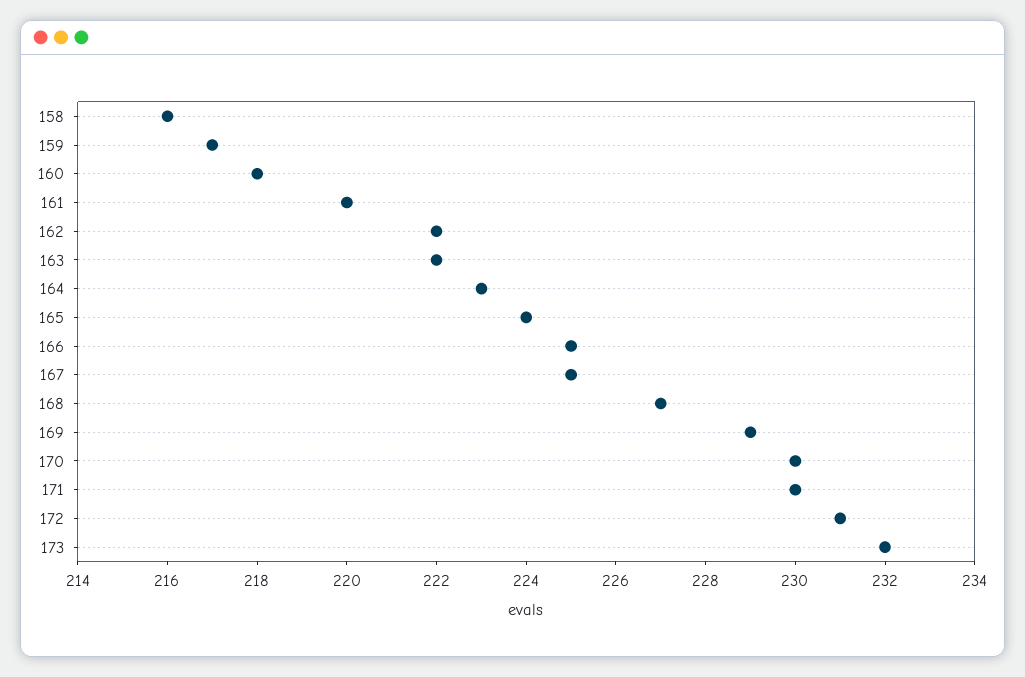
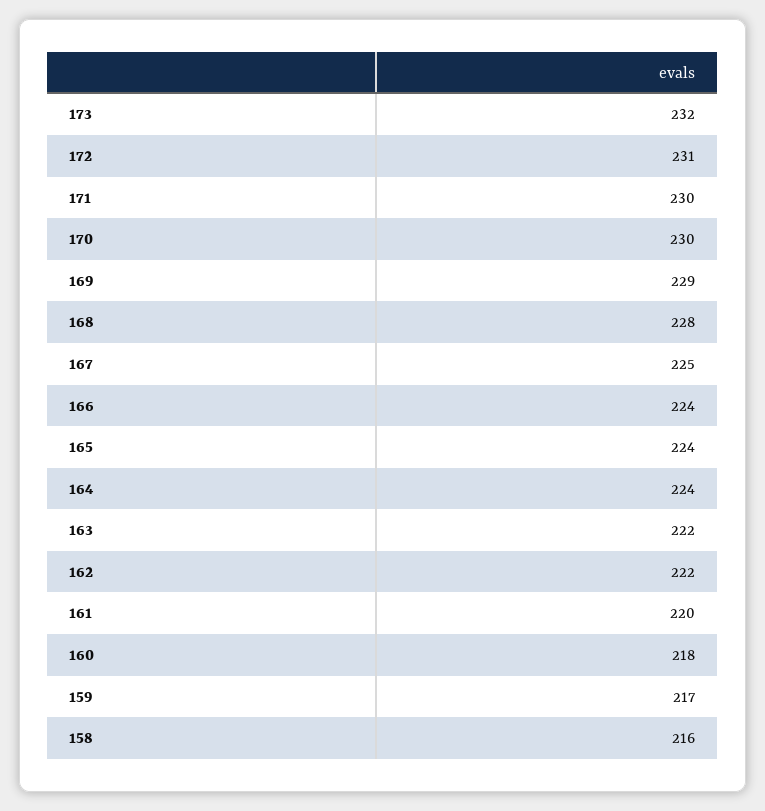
164: 223 -> 224
166: 225 -> 224
168: 227 -> 228

